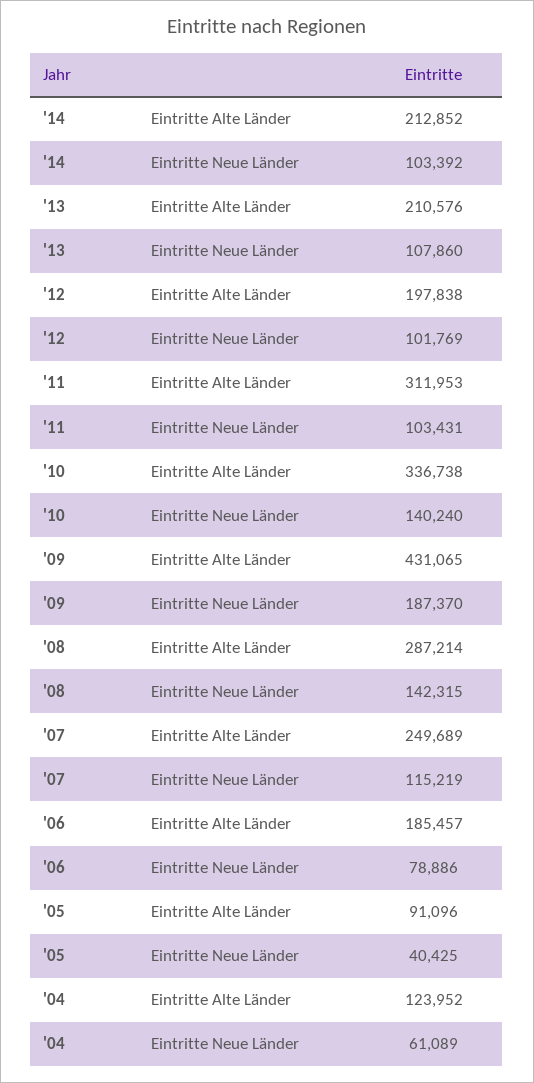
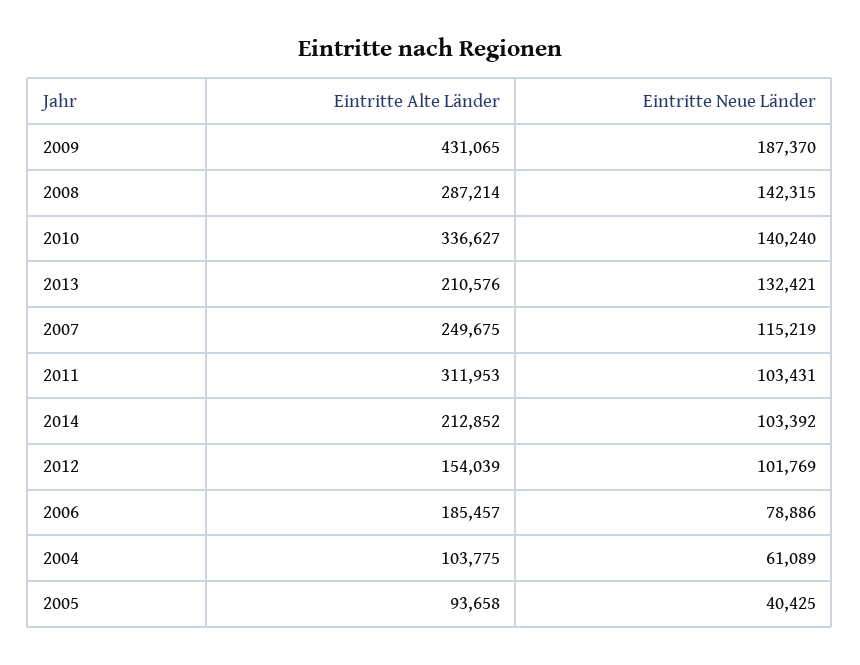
'13, Eintritte Neue Länder: 107860 -> 132421
'12, Eintritte Alte Länder: 197838 -> 154039
'10, Eintritte Alte Länder: 336738 -> 336627
'07, Eintritte Alte Länder: 249689 -> 249675
'05, Eintritte Alte Länder: 91096 -> 93658
'04, Eintritte Alte Länder: 123952 -> 103775

